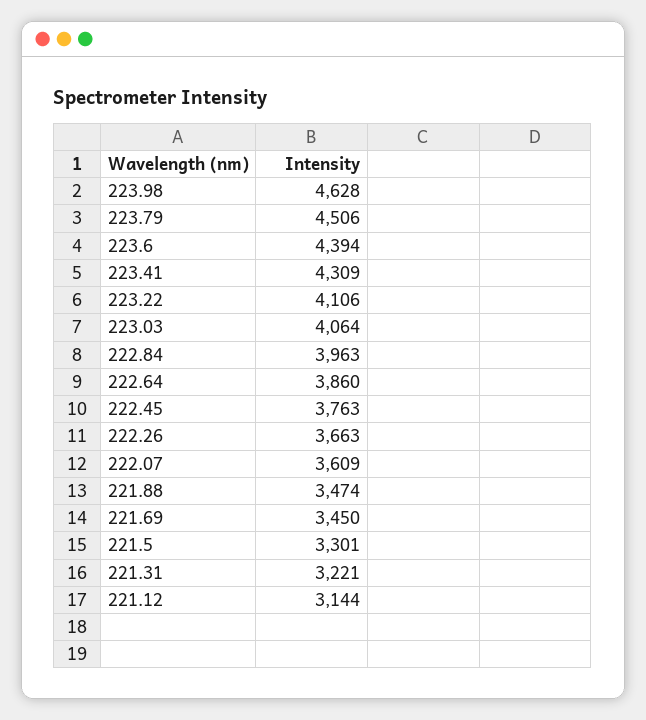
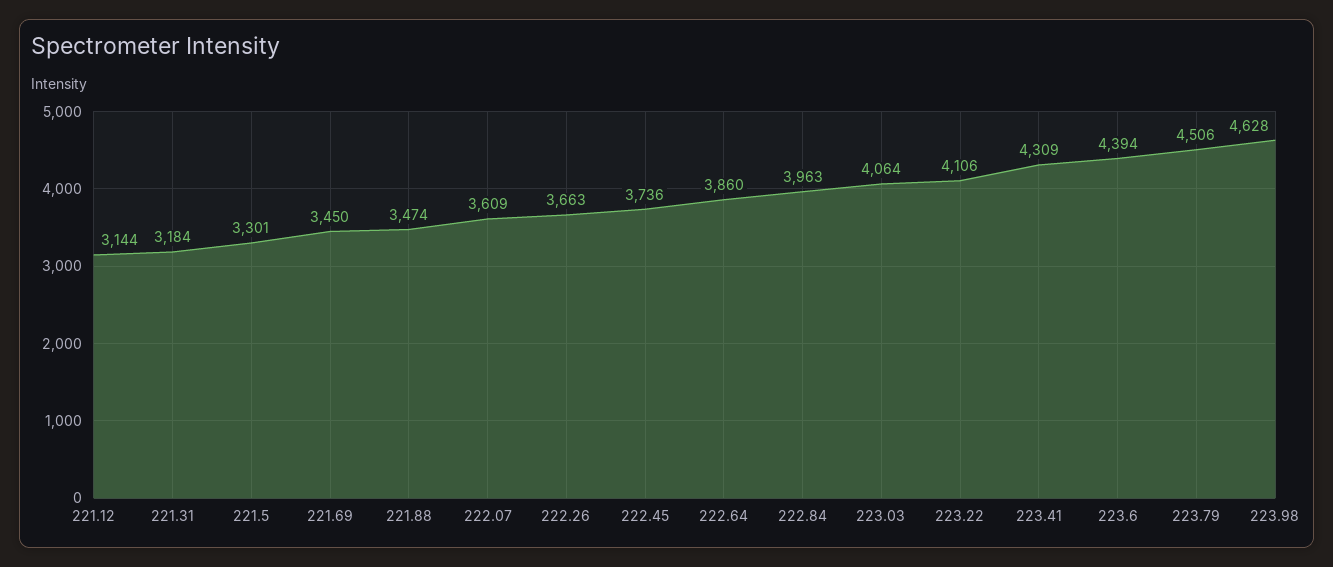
222.45: 3763 -> 3736
221.31: 3221 -> 3184

